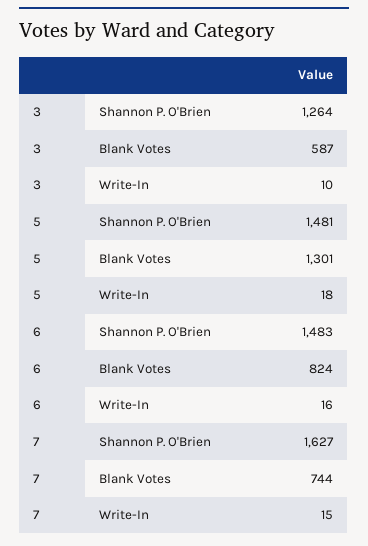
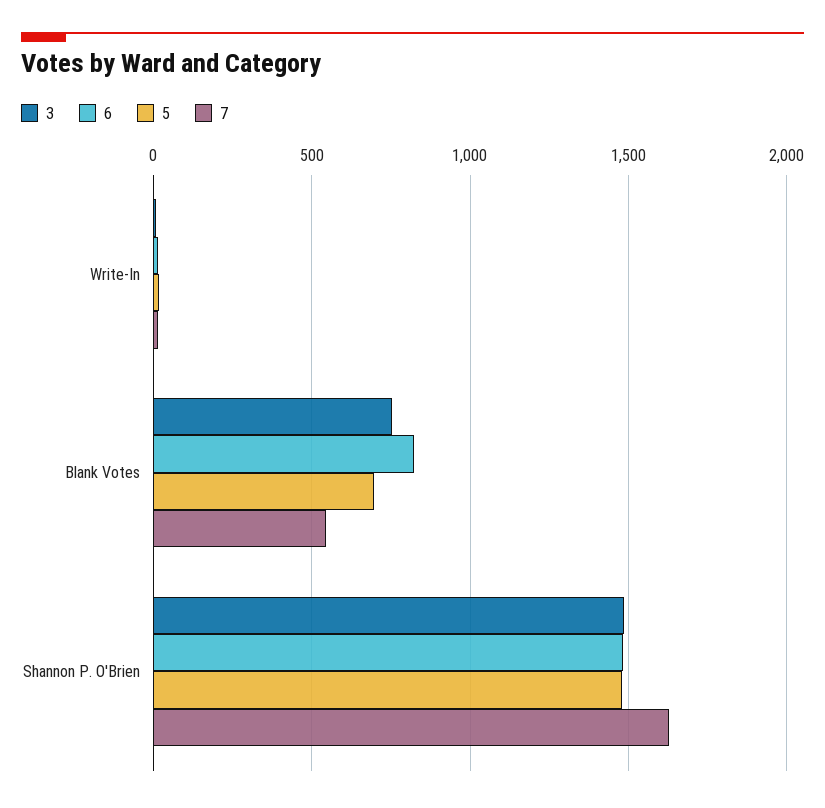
3, Shannon P. O'Brien: 1264 -> 1500
3, Blank Votes: 587 -> 750
5, Blank Votes: 1301 -> 700
7, Blank Votes: 744 -> 550

